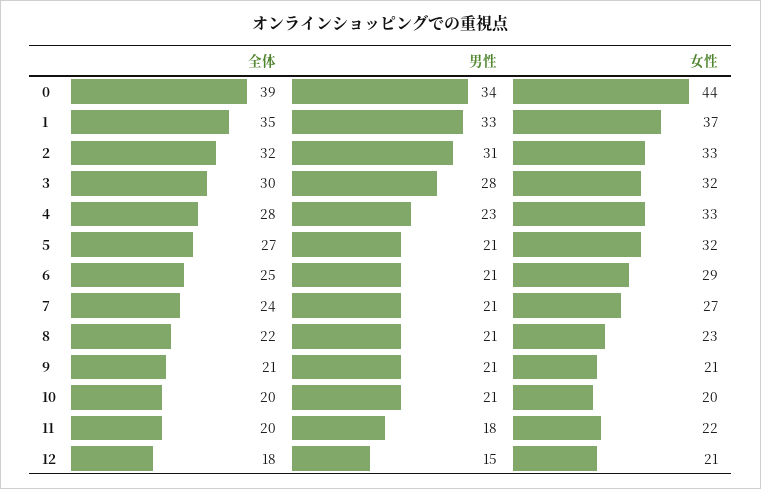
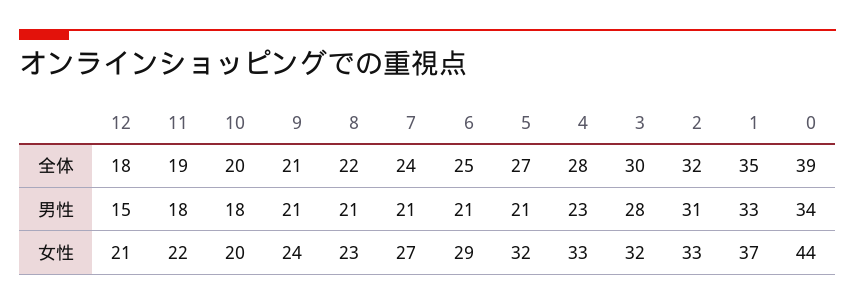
女性, 9: 21 -> 24
男性, 10: 21 -> 18
全体, 11: 20 -> 19

